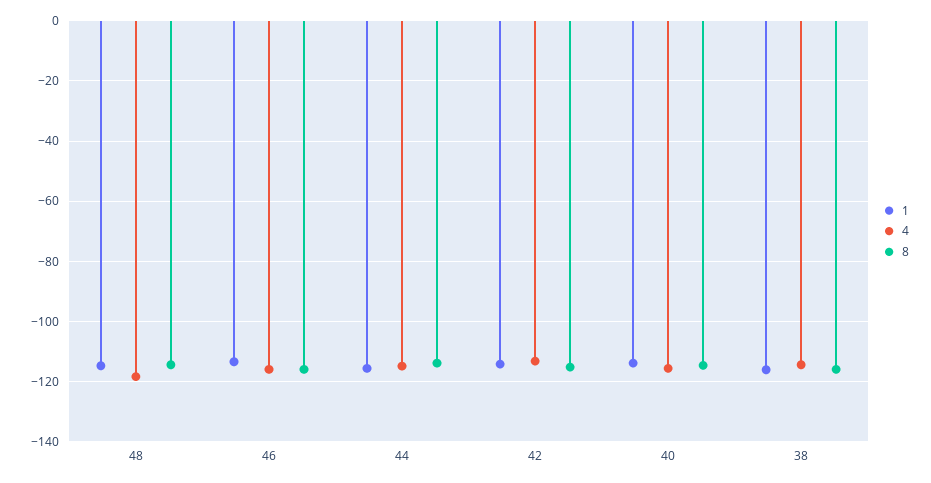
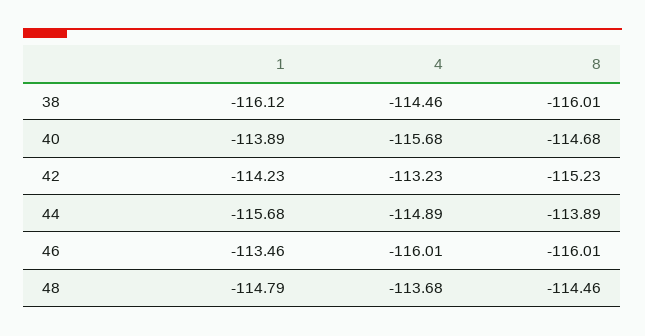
4, 48: -118 -> -113.68

